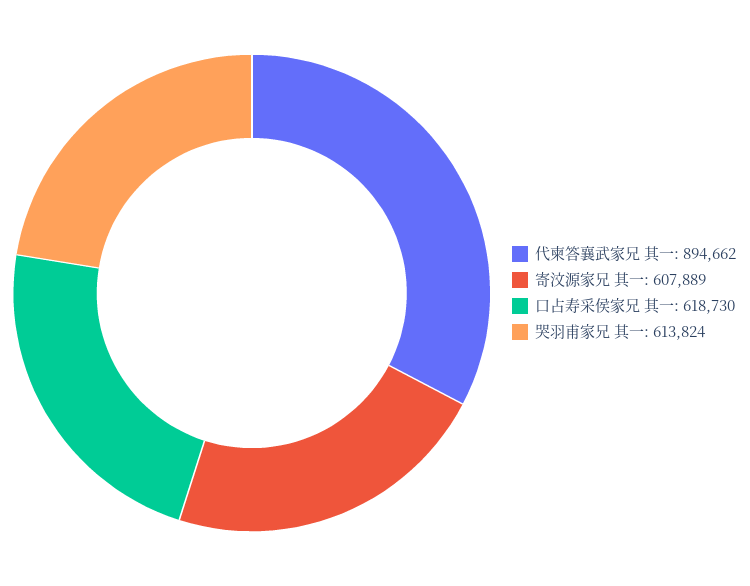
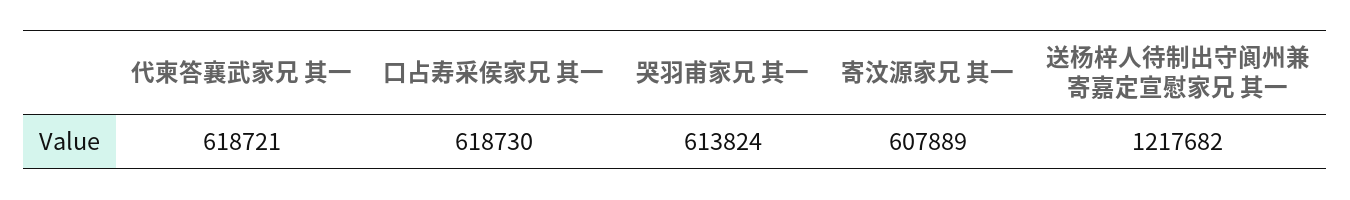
代柬答襄武家兄 其一: 894662 -> 618721
送杨梓人待制出守阆州兼寄嘉定宣慰家兄 其一: none -> 1217682

